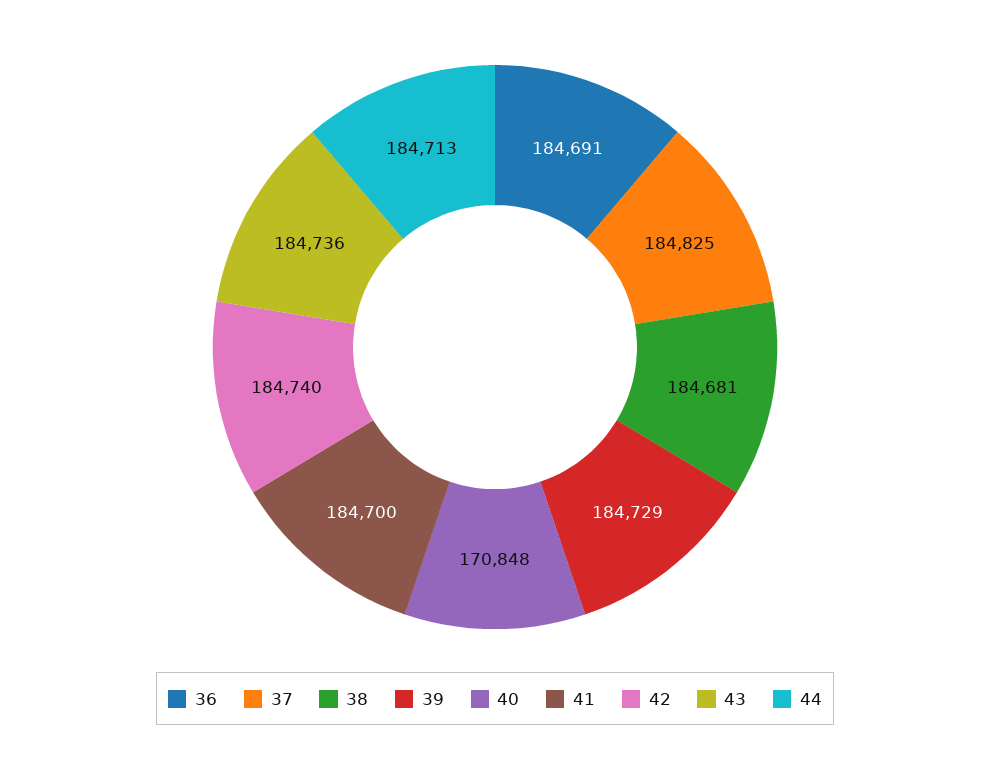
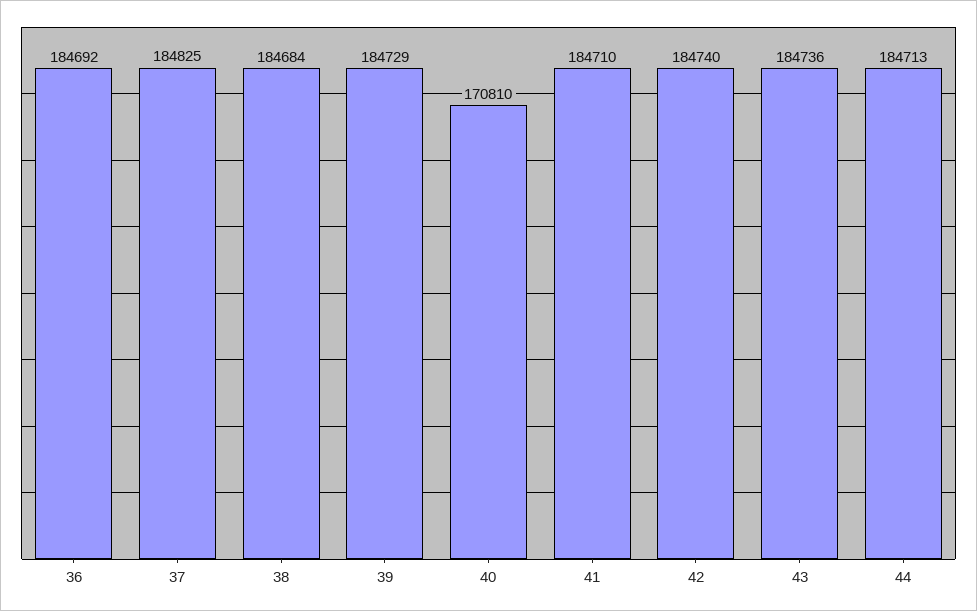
36: 184691 -> 184692
38: 184681 -> 184684
40: 170848 -> 170810
41: 184700 -> 184710

